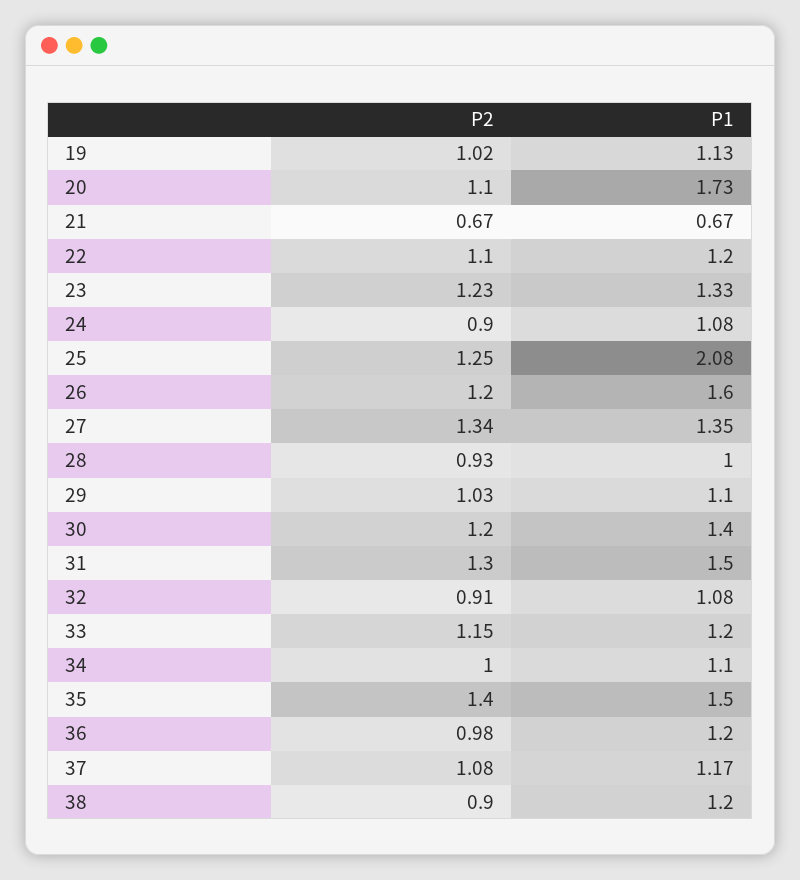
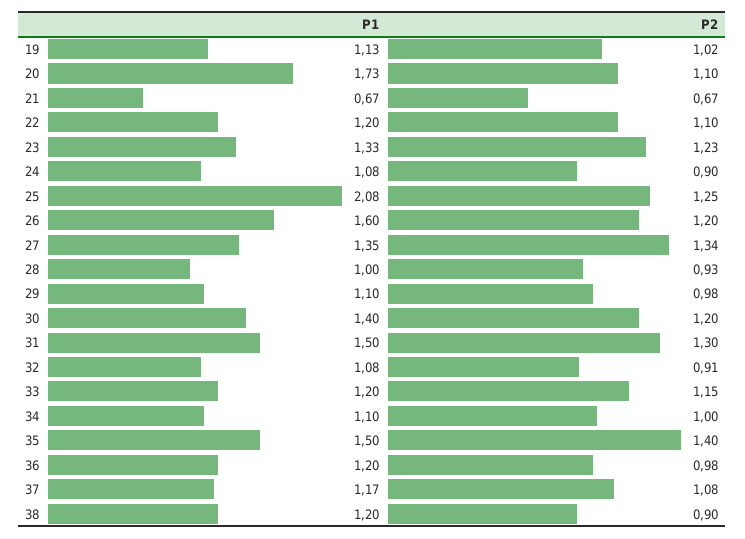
P2, 29: 1.03 -> 0.98

